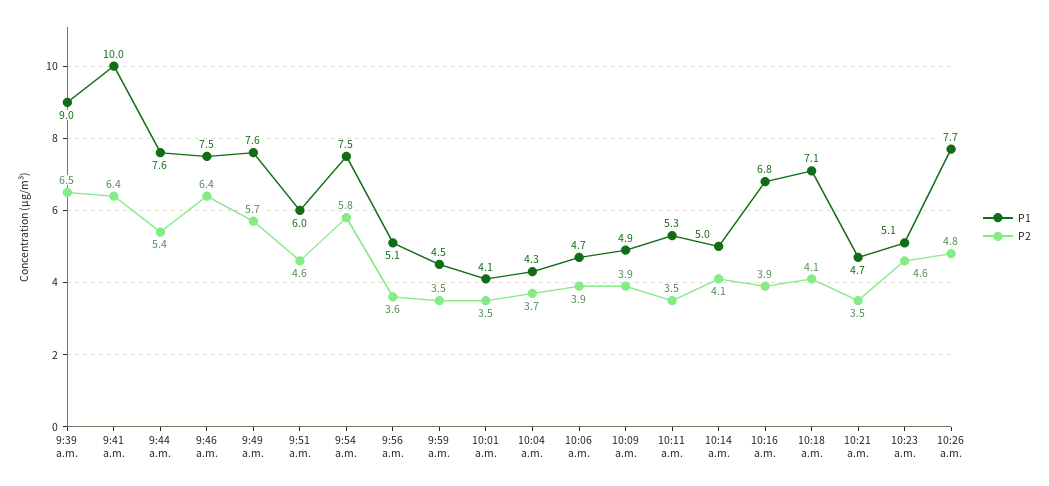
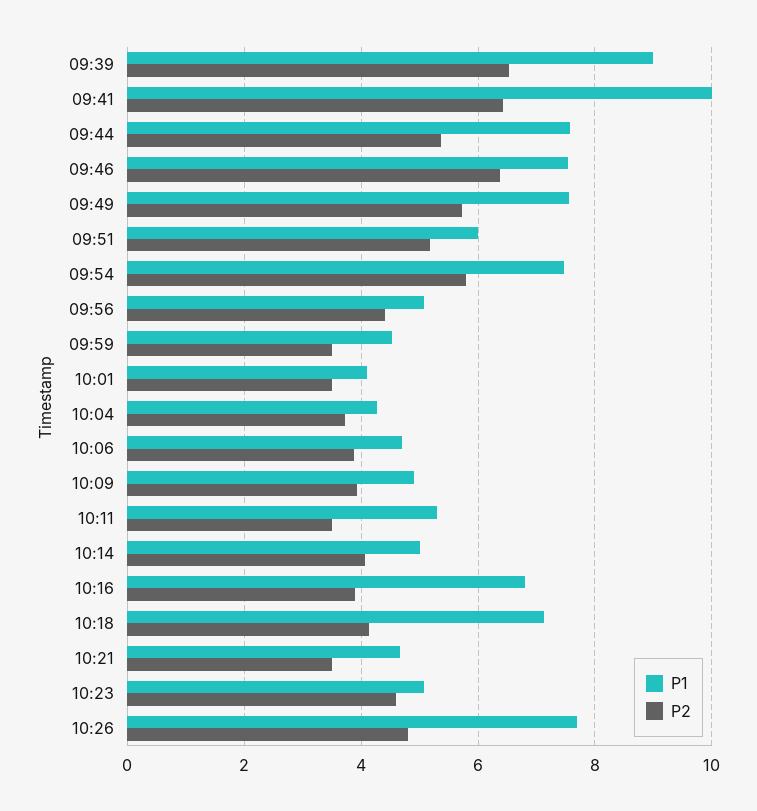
P2, 9:51 a.m.: 4.6 -> 5.2
P2, 9:56 a.m.: 3.6 -> 4.4

